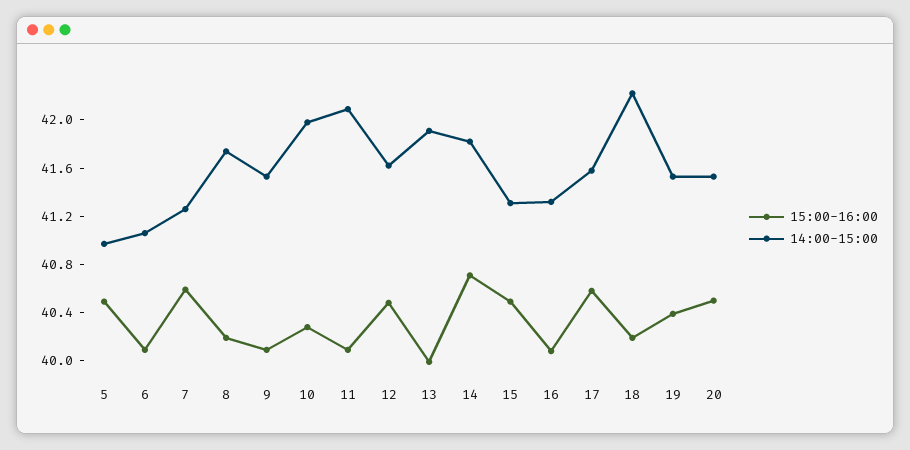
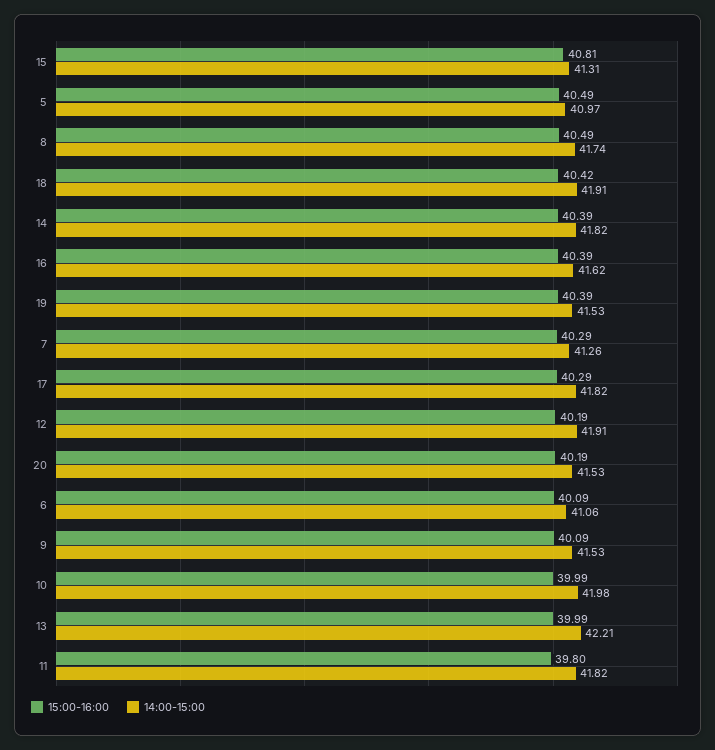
15:00-16:00, 7: 40.6 -> 40.29
15:00-16:00, 8: 40.2 -> 40.49
15:00-16:00, 10: 40.3 -> 39.99
15:00-16:00, 11: 40.1 -> 39.8
14:00-15:00, 11: 42.1 -> 41.82
15:00-16:00, 12: 40.5 -> 40.19
14:00-15:00, 12: 41.6 -> 41.91
14:00-15:00, 13: 41.9 -> 42.21
15:00-16:00, 14: 40.7 -> 40.39
15:00-16:00, 15: 40.5 -> 40.81
15:00-16:00, 16: 40.1 -> 40.39
14:00-15:00, 16: 41.3 -> 41.62
15:00-16:00, 17: 40.6 -> 40.29
14:00-15:00, 17: 41.6 -> 41.82
15:00-16:00, 18: 40.2 -> 40.42
14:00-15:00, 18: 42.2 -> 41.91
15:00-16:00, 20: 40.5 -> 40.19

